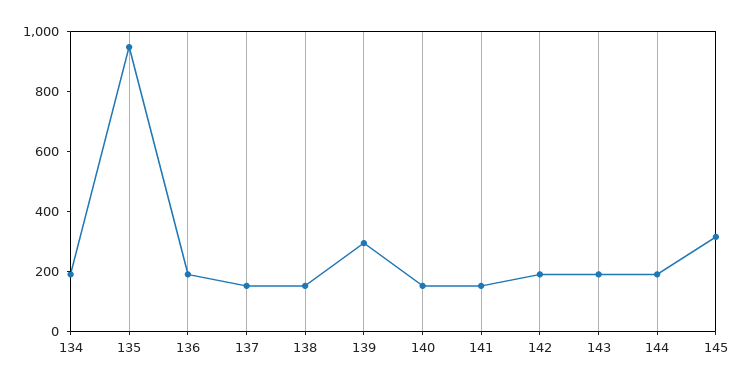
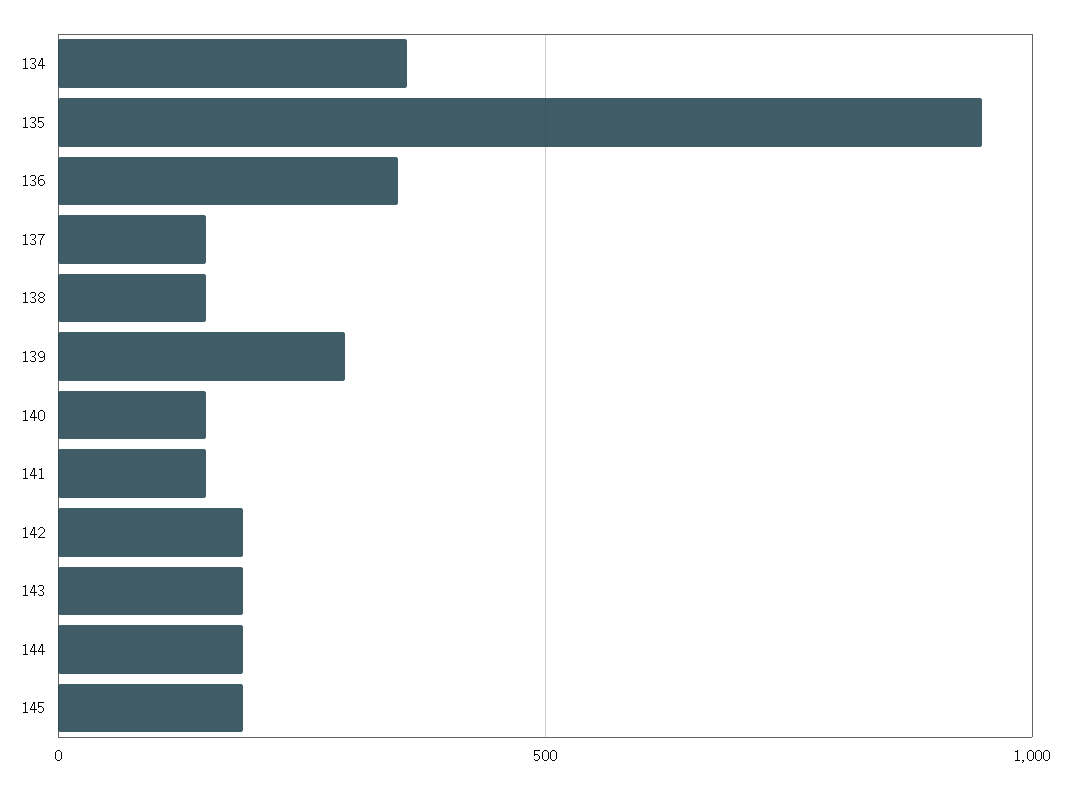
134: 200 -> 350
136: 200 -> 350
145: 300 -> 200

